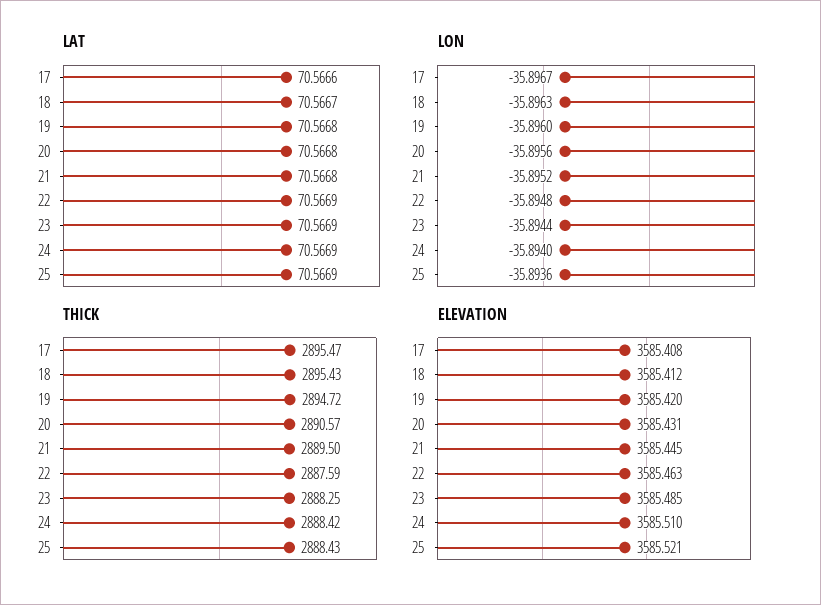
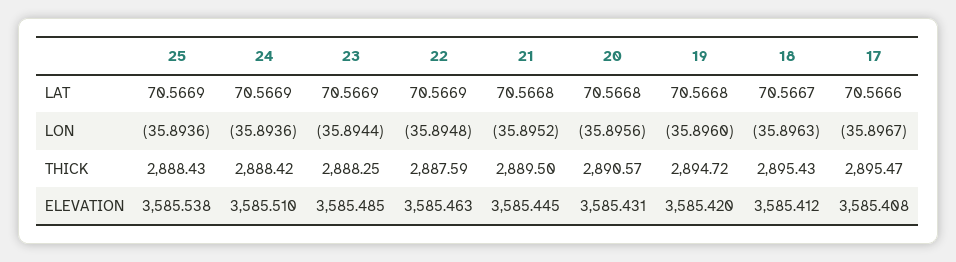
LON, 24: -35.894 -> -35.8936
ELEVATION, 25: 3585.521 -> 3585.538

